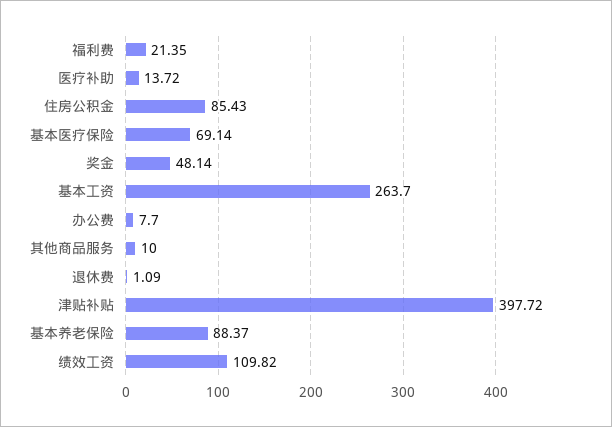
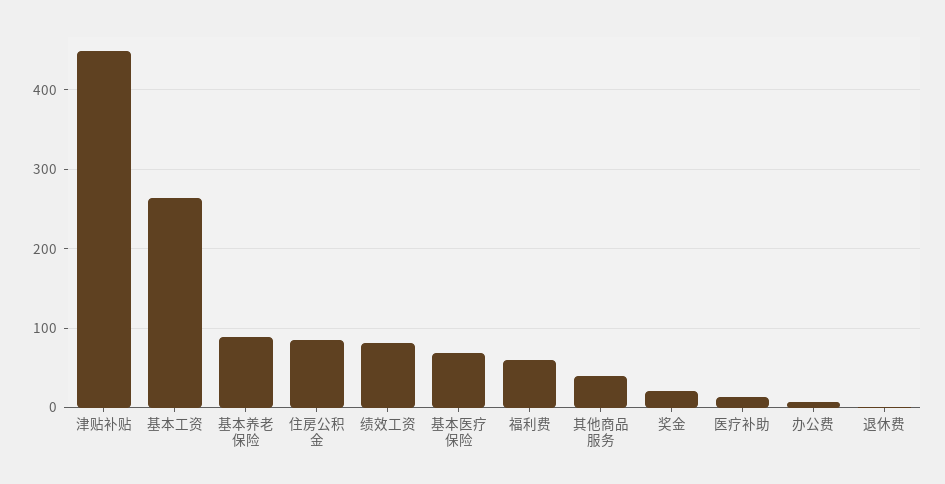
福利费: 21.35 -> 60
奖金: 48.14 -> 20
其他商品服务: 10 -> 40
津贴补贴: 397.72 -> 450
绩效工资: 109.82 -> 80

